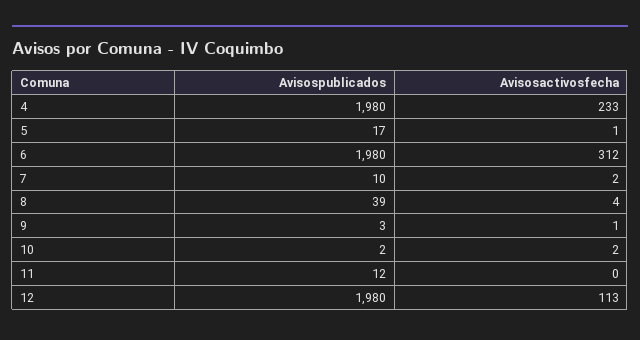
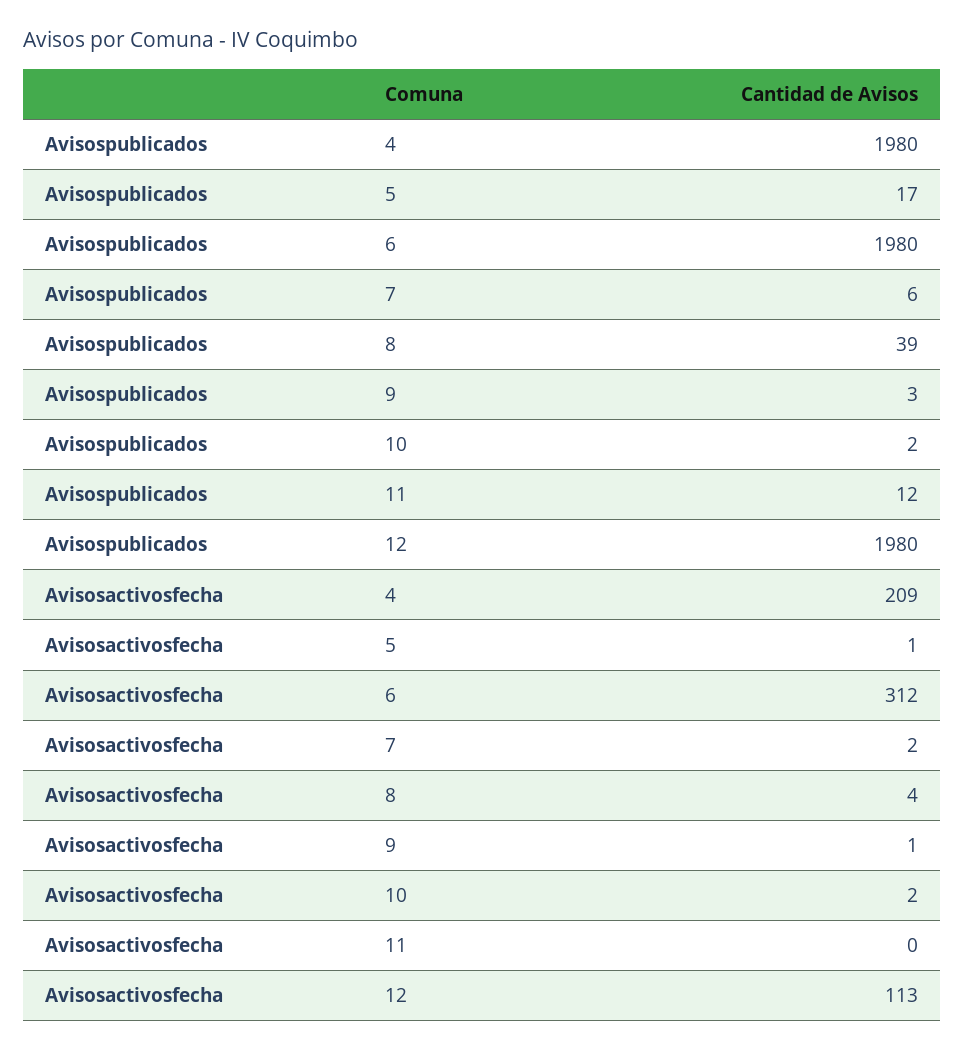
Avisosactivosfecha, 4: 233 -> 209
Avisospublicados, 7: 10 -> 6

